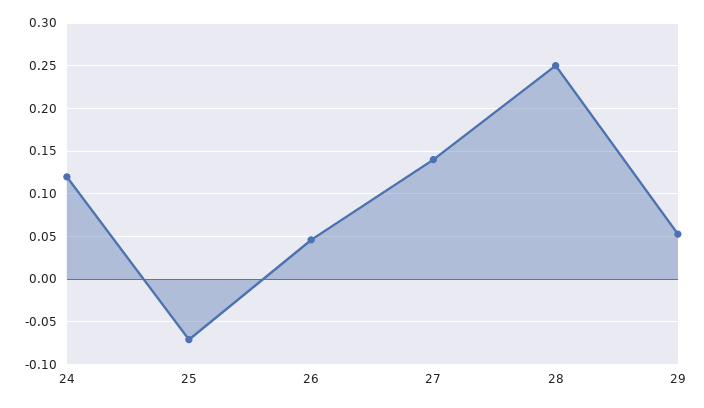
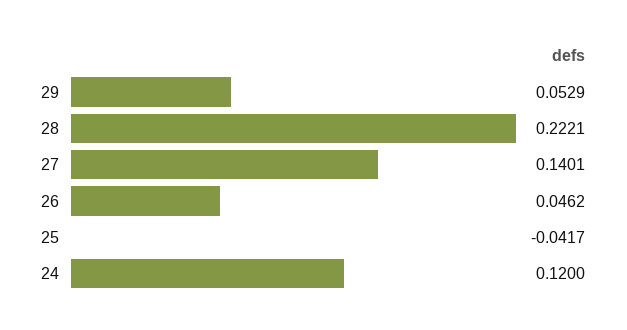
25: -0.07 -> -0.0417
28: 0.25 -> 0.2221

